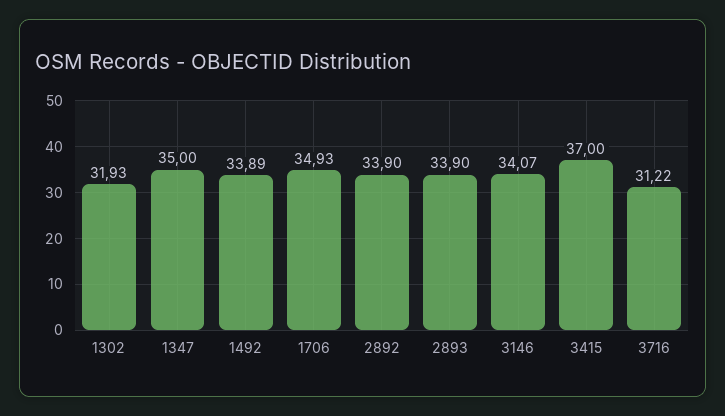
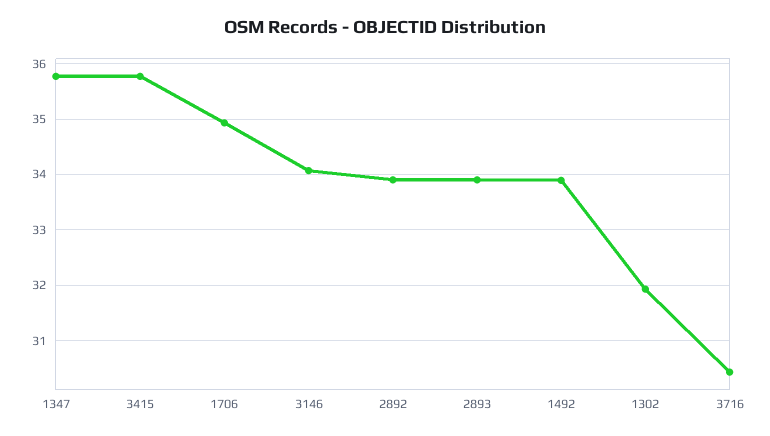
1347: 35 -> 35.8
3415: 37 -> 35.8
3716: 31.22 -> 30.4

